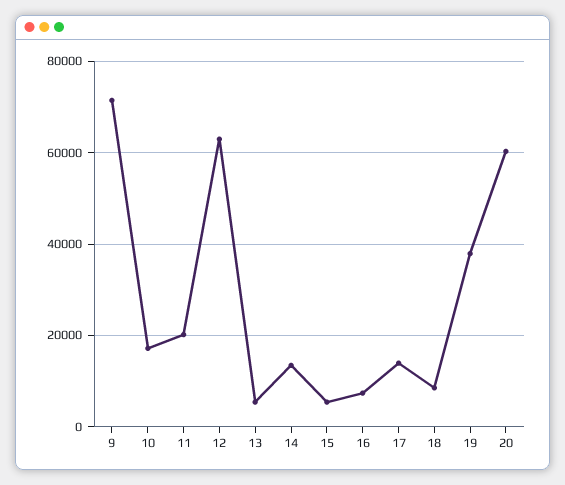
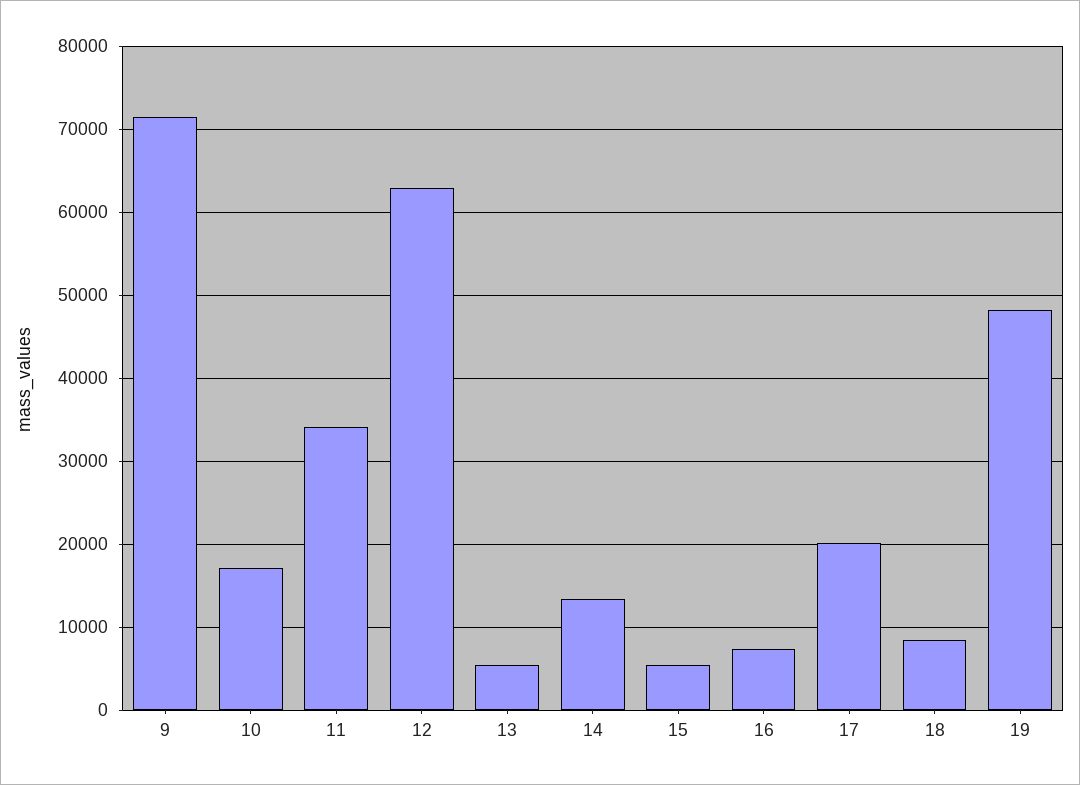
11: 20000 -> 34000
17: 14000 -> 20000
19: 38000 -> 48000
20: 60000 -> none

